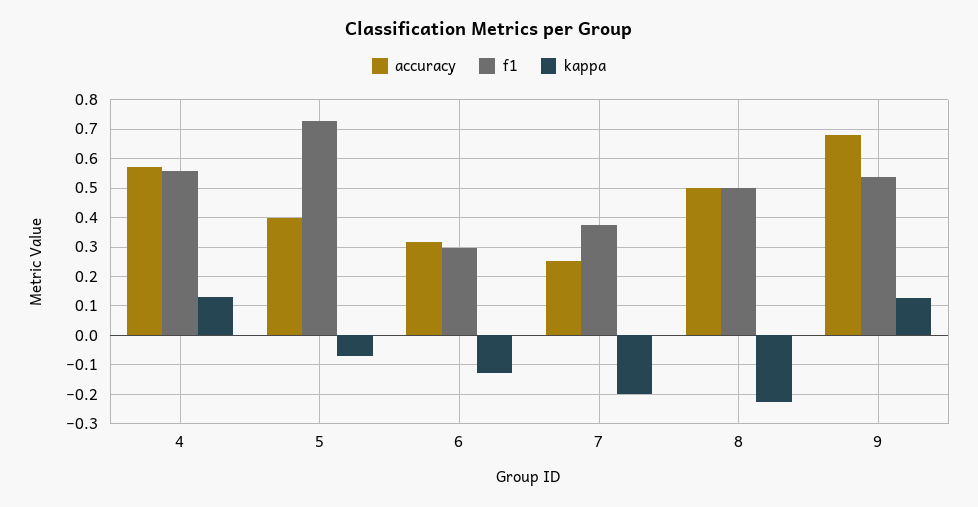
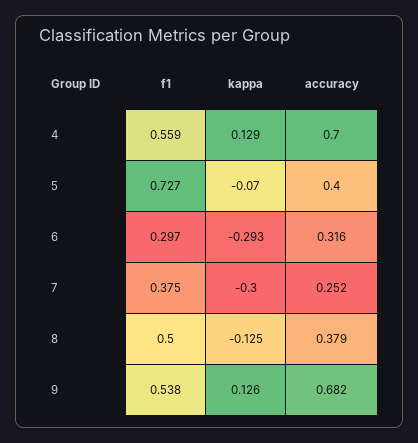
accuracy, 4: 0.575 -> 0.7
kappa, 6: -0.125 -> -0.293
kappa, 7: -0.2 -> -0.3
accuracy, 8: 0.5 -> 0.379
kappa, 8: -0.225 -> -0.125

